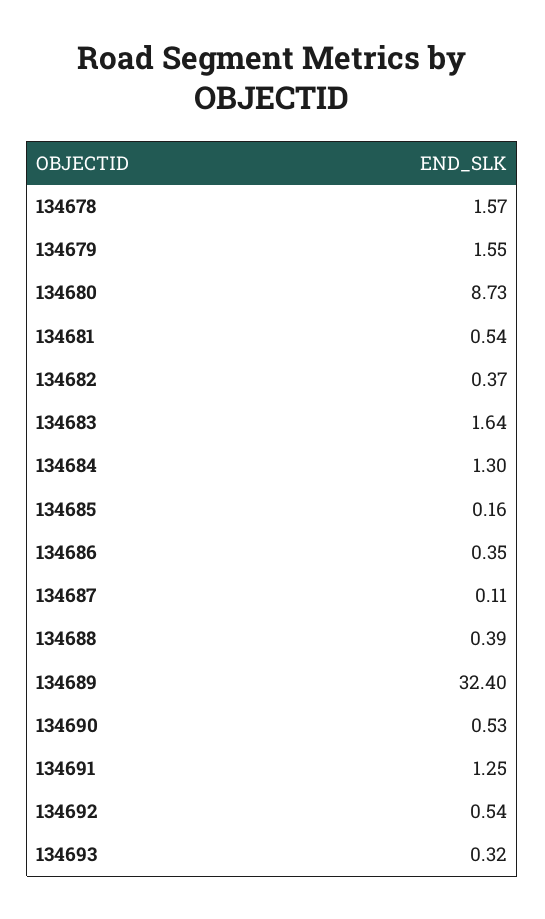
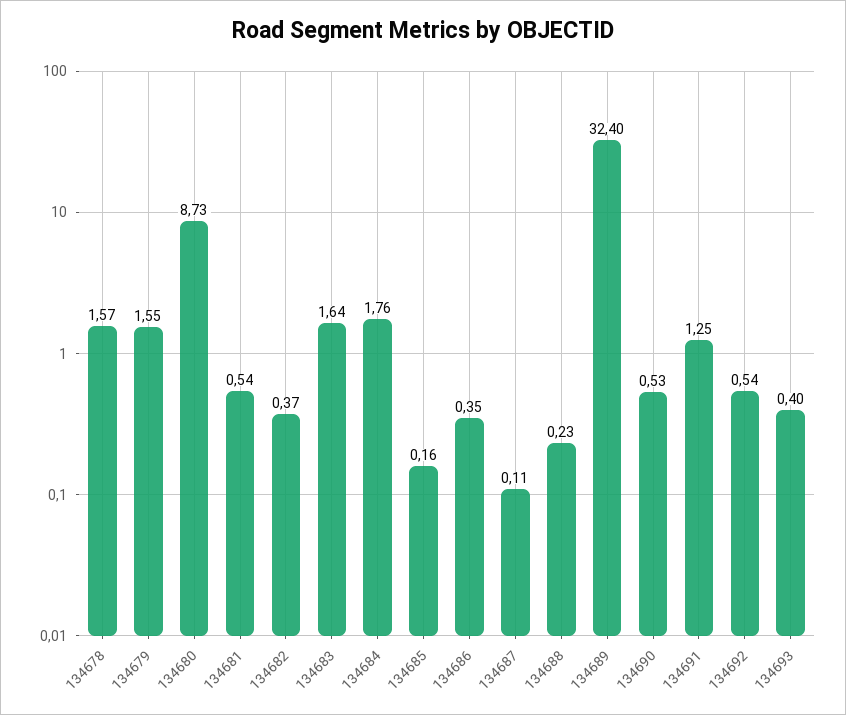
134684: 1.3 -> 1.76
134688: 0.39 -> 0.23
134693: 0.32 -> 0.4

